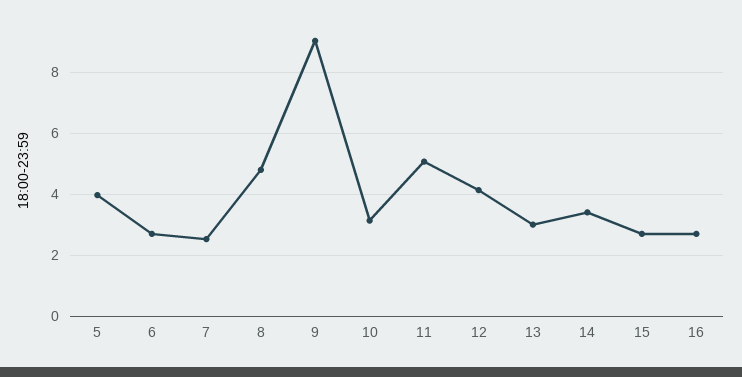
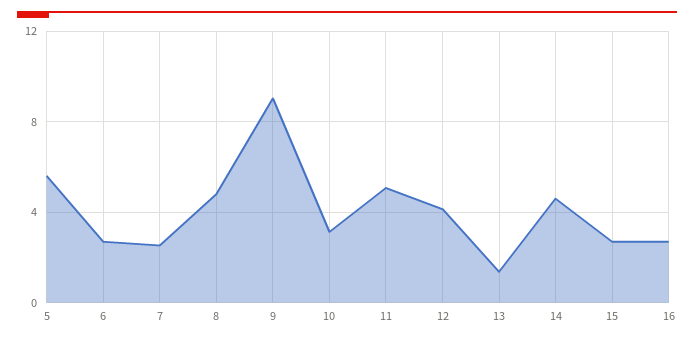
5: 4 -> 5.5
13: 3 -> 1.5
14: 3.4 -> 4.5

